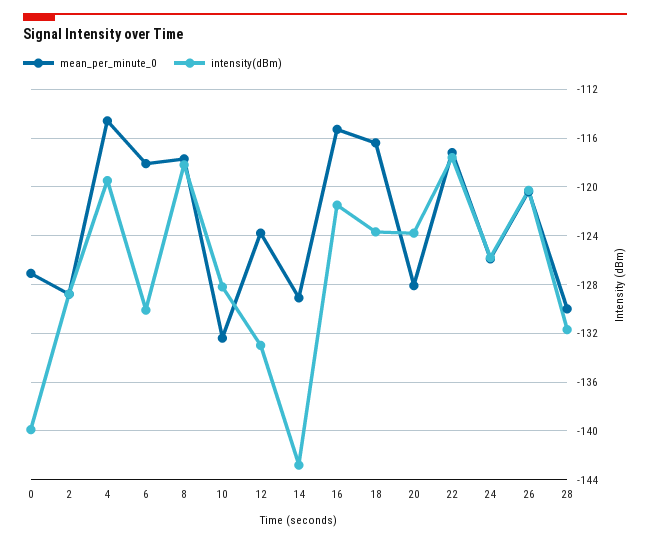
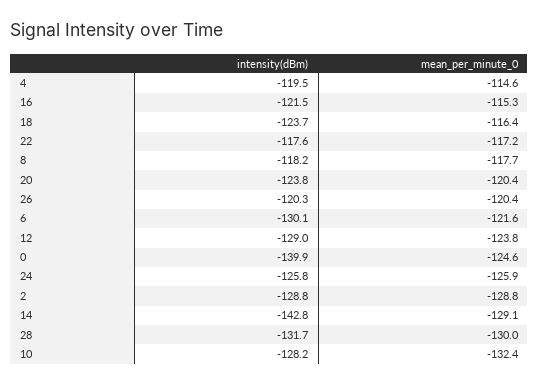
mean_per_minute_0, 0: -127 -> -124.6
mean_per_minute_0, 6: -118 -> -121.6
intensity(dBm), 12: -133 -> -129
mean_per_minute_0, 20: -128 -> -120.4

